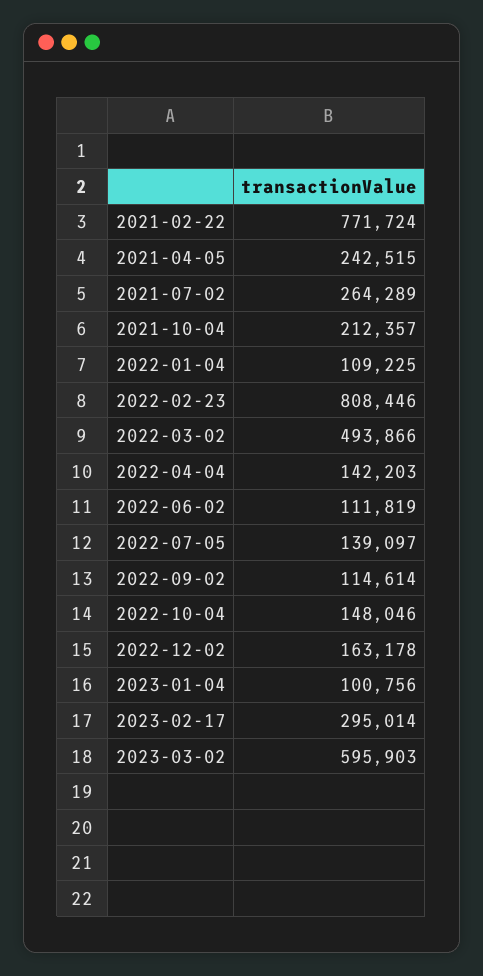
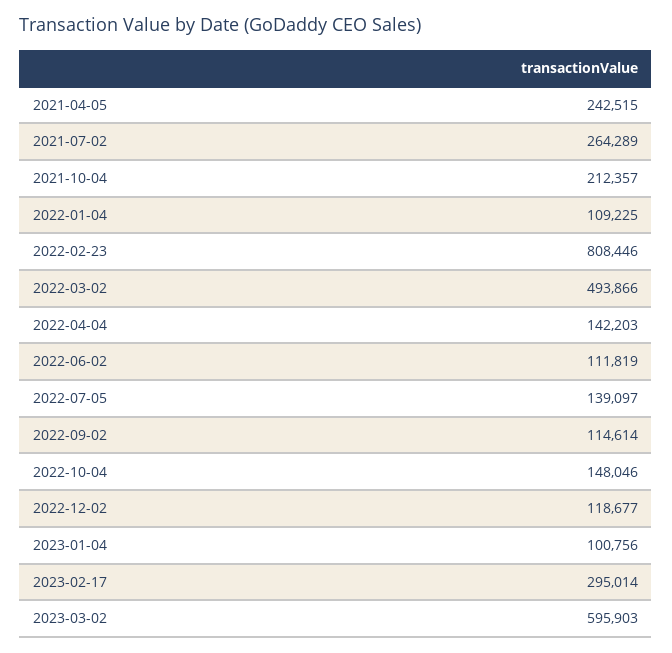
2021-02-22: 771724 -> none
2022-12-02: 163178 -> 118677

